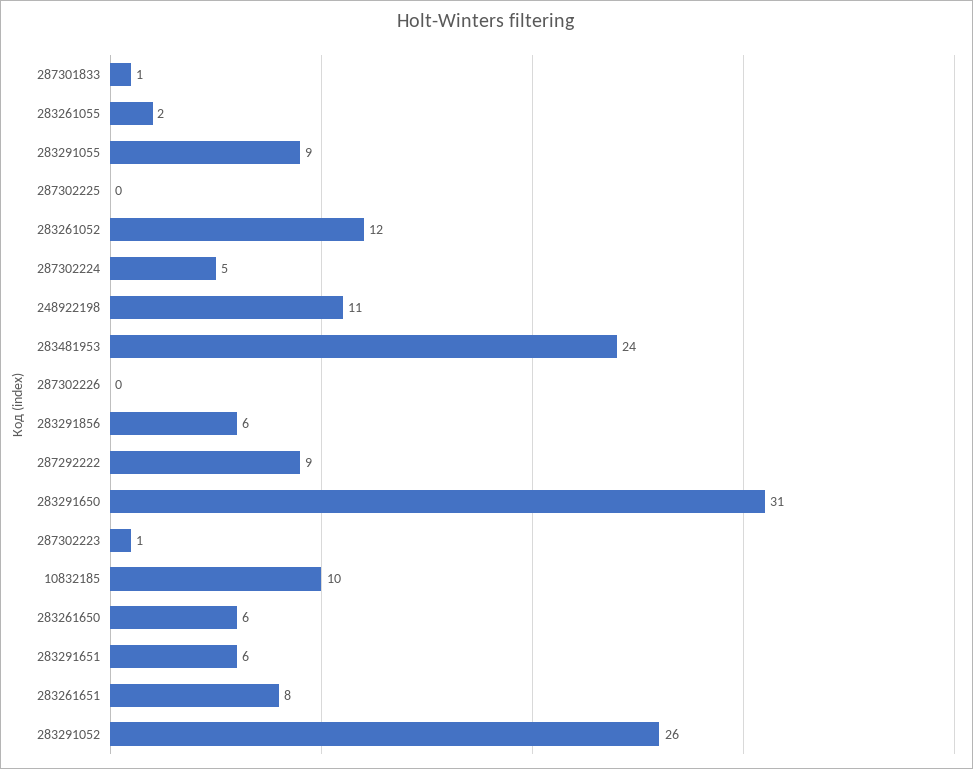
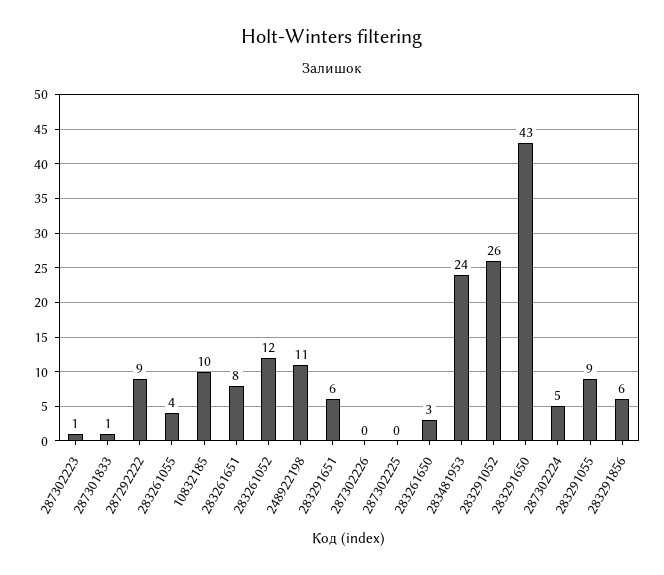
283261055: 2 -> 4
283291650: 31 -> 43
283261650: 6 -> 3

